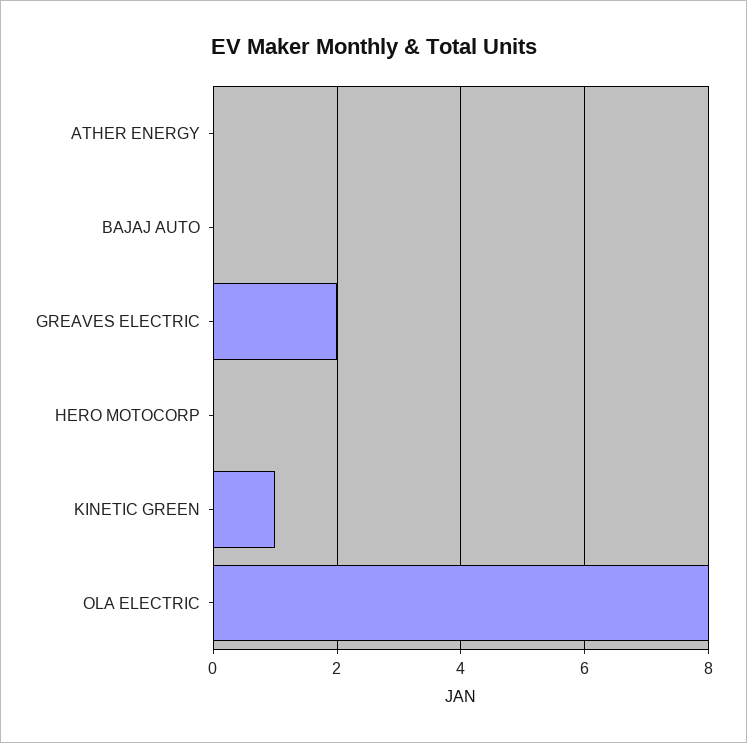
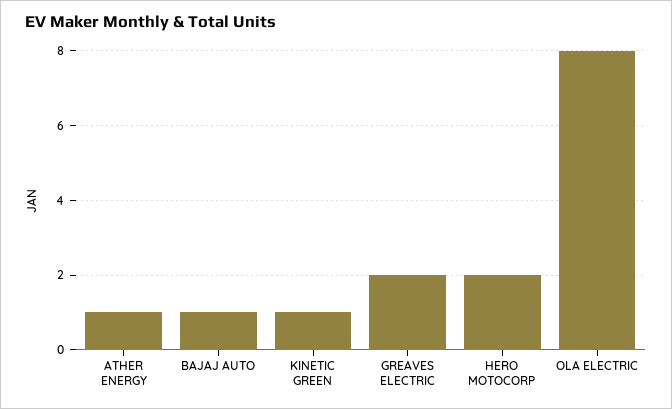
ATHER ENERGY: 0 -> 1
BAJAJ AUTO: 0 -> 1
HERO MOTOCORP: 0 -> 2

